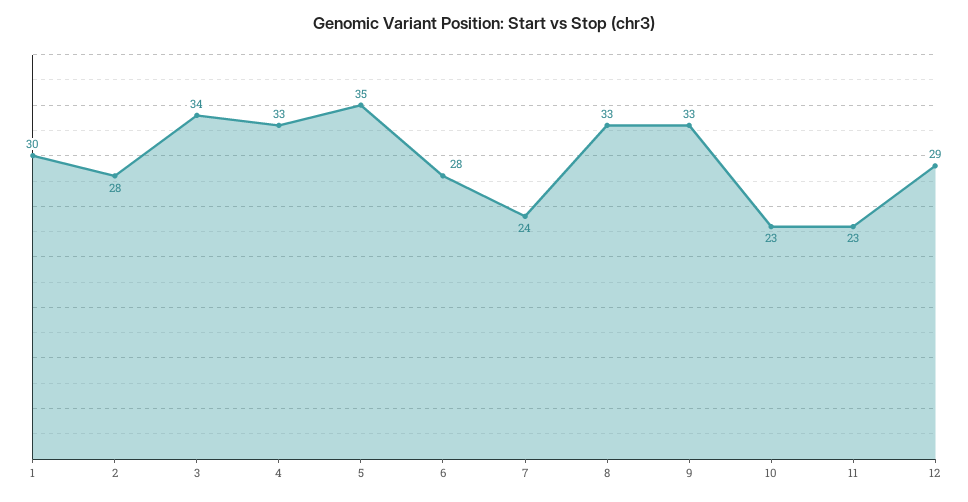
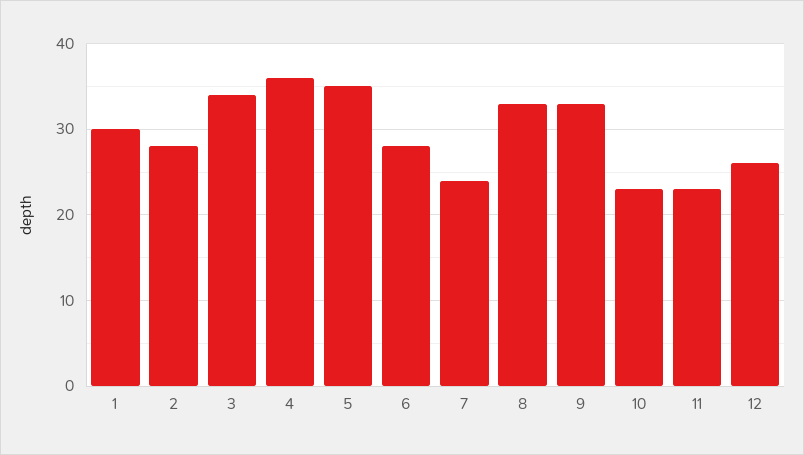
4: 33 -> 36
12: 29 -> 26

